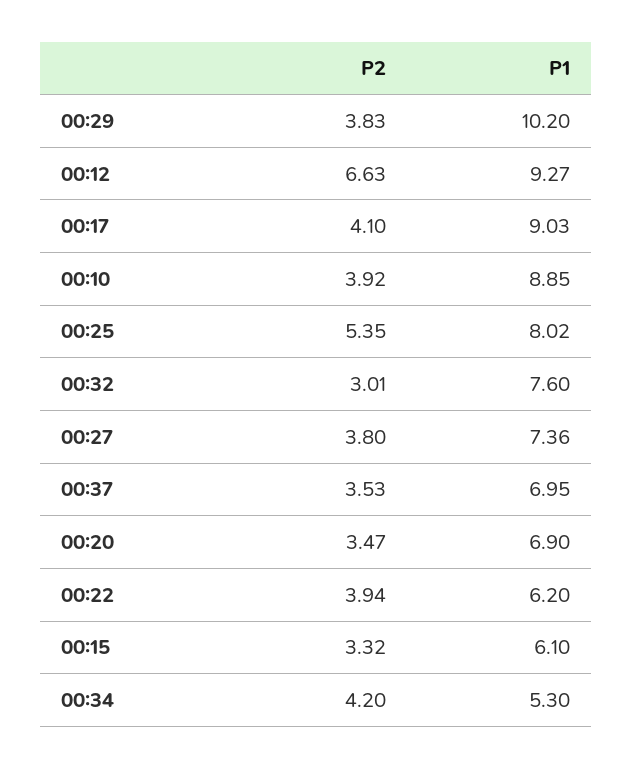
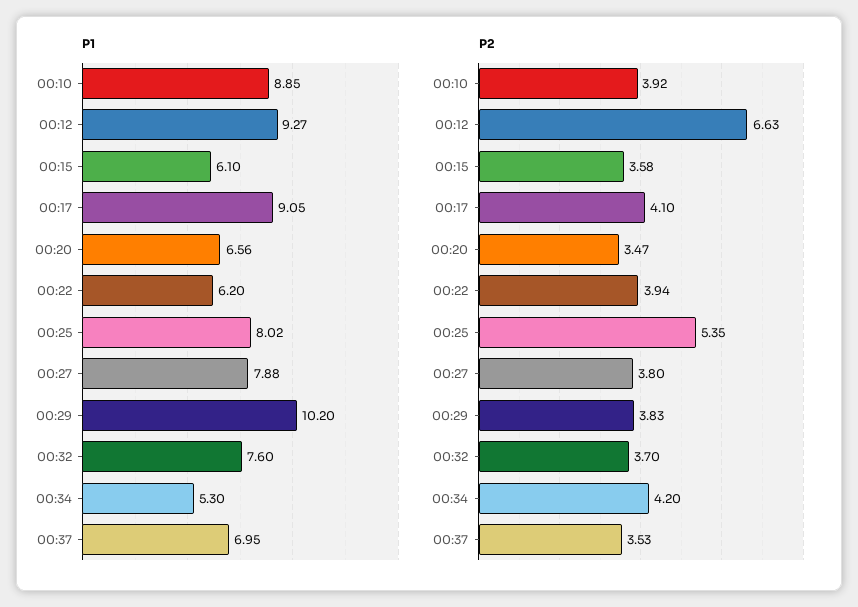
P1, 00:17: 9.03 -> 9.05
P2, 00:32: 3.01 -> 3.7
P1, 00:27: 7.36 -> 7.88
P1, 00:20: 6.9 -> 6.56
P2, 00:15: 3.32 -> 3.58

